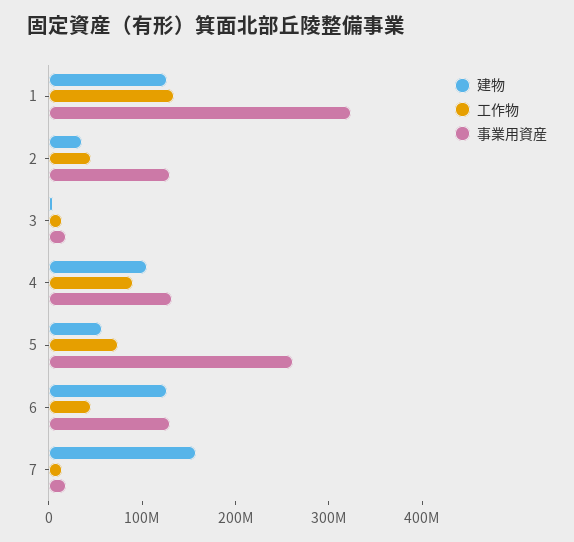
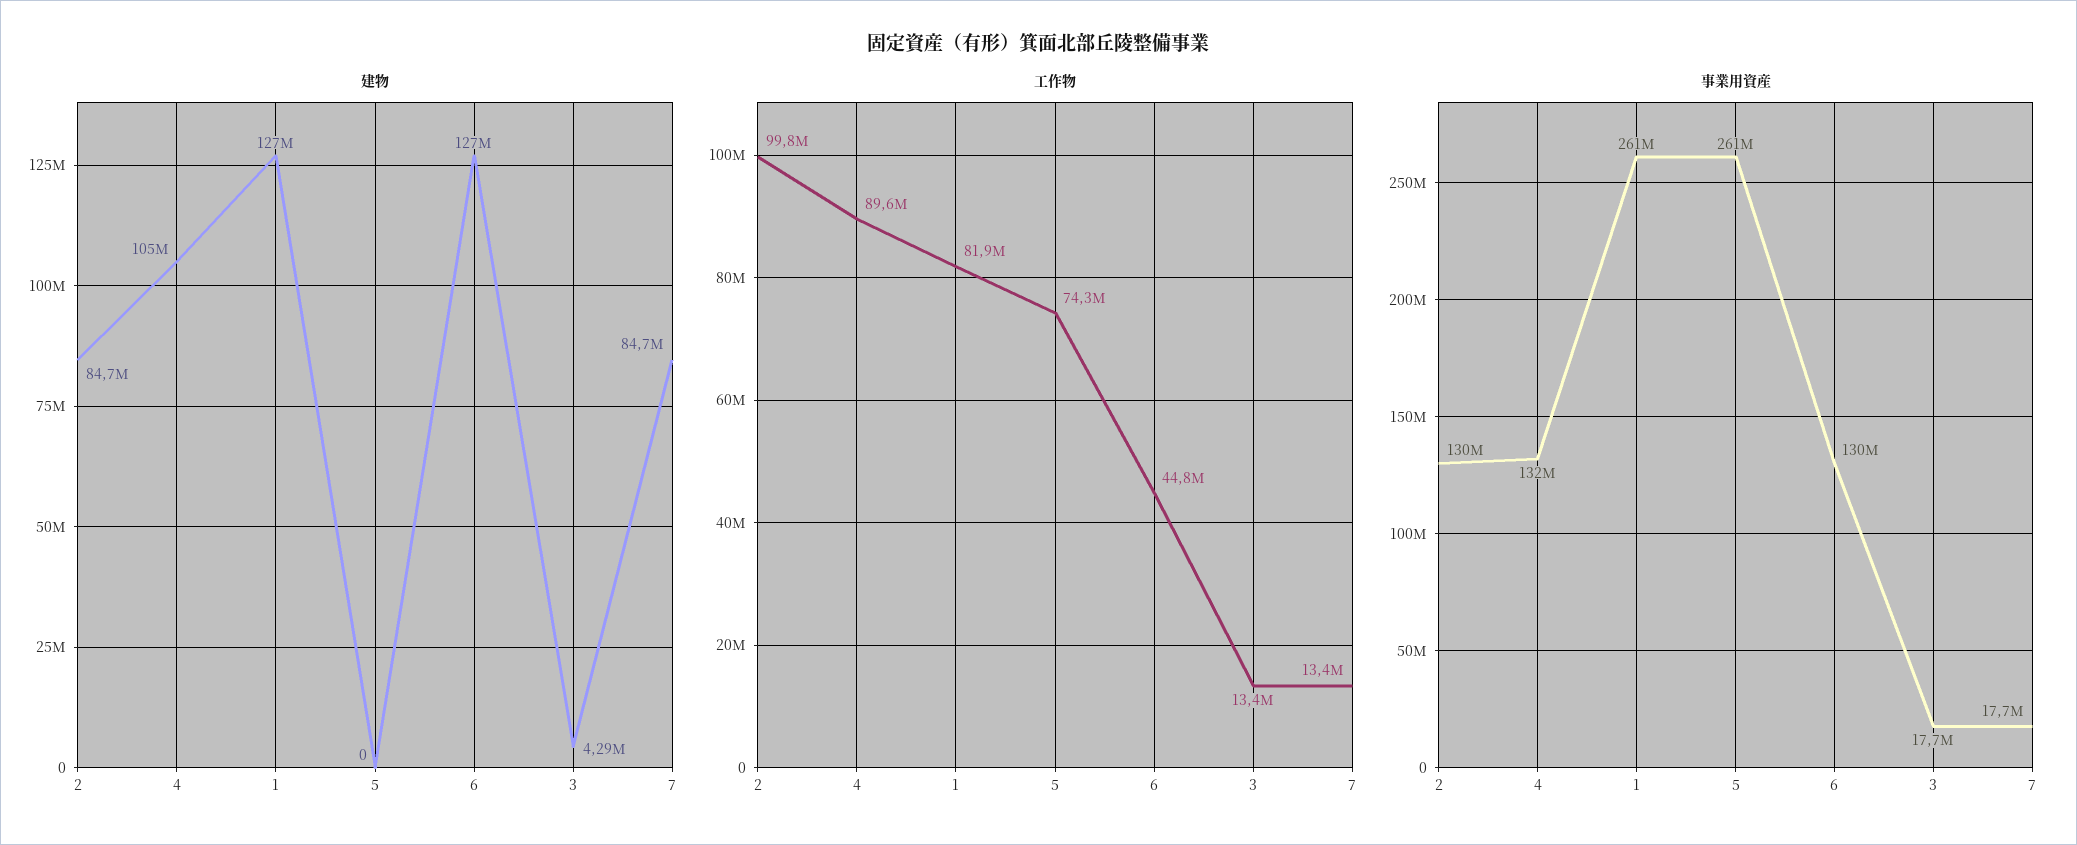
工作物, 1: 140000000 -> 81900000
事業用資産, 1: 320000000 -> 261000000
建物, 2: 40000000 -> 84700000
工作物, 2: 40000000 -> 99800000
建物, 5: 60000000 -> 0
建物, 7: 160000000 -> 84700000

